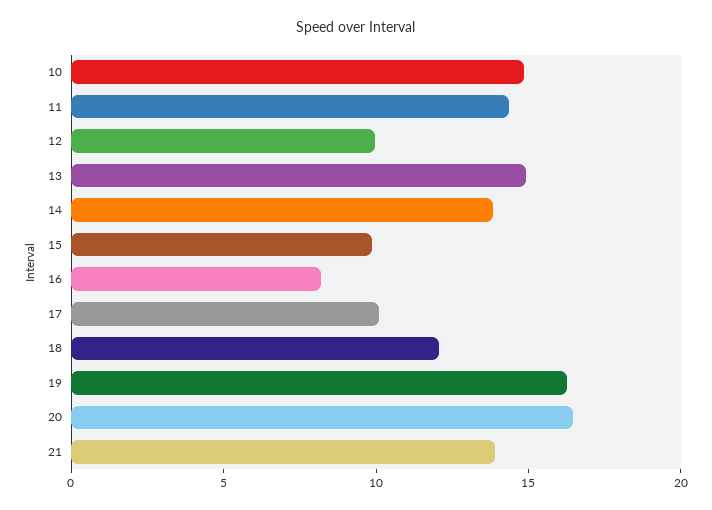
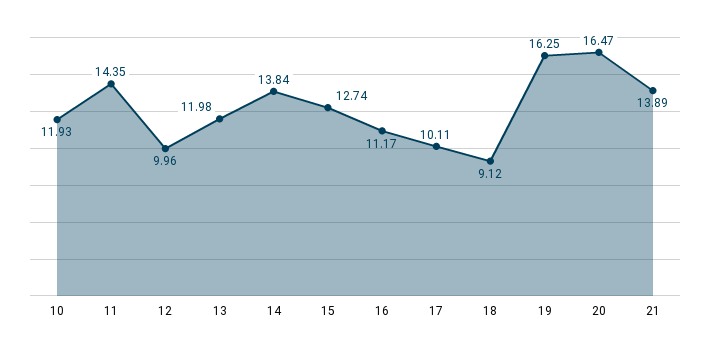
10: 15 -> 11.93
13: 15 -> 11.98
15: 10 -> 12.74
16: 8 -> 11.17
18: 12 -> 9.12

